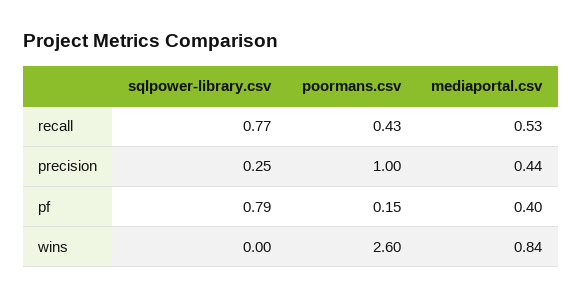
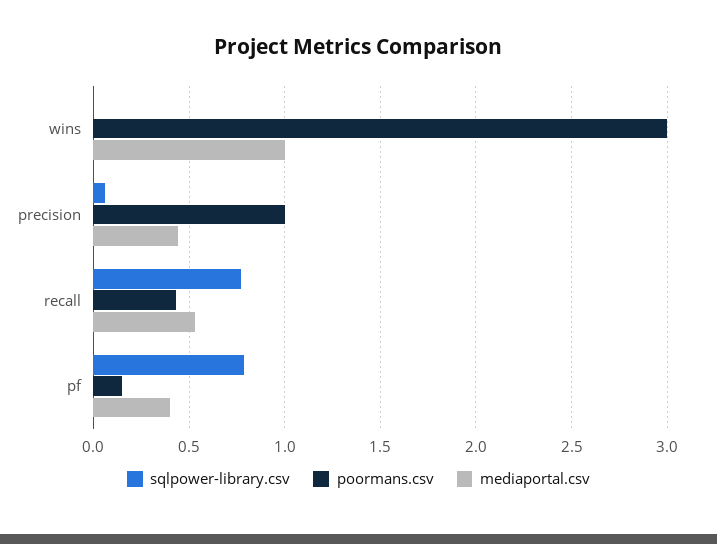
sqlpower-library.csv, precision: 0.25 -> 0.05
poormans.csv, wins: 2.6 -> 3
mediaportal.csv, wins: 0.84 -> 1

